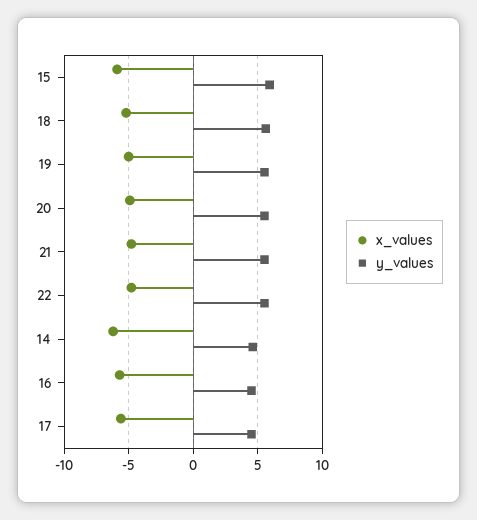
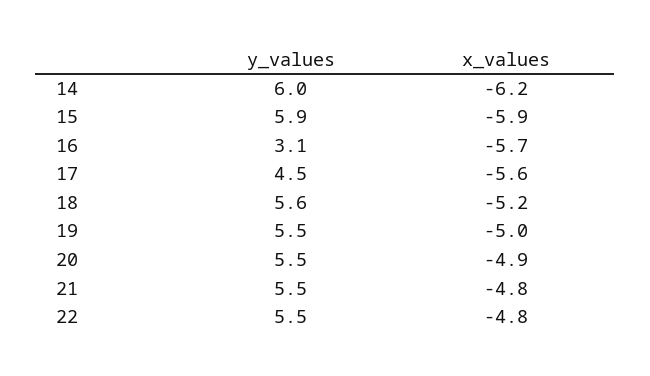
y_values, 14: 4.5 -> 6
y_values, 16: 4.5 -> 3.1

